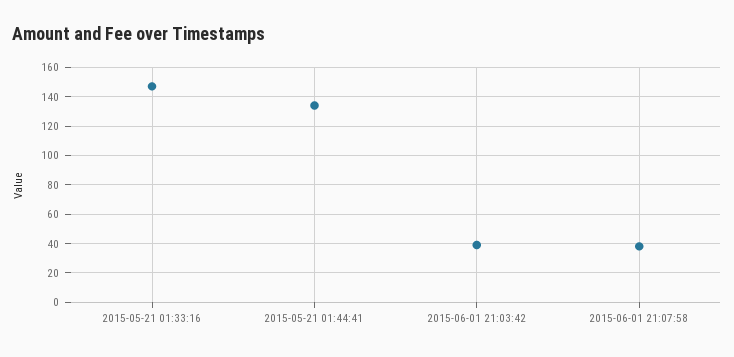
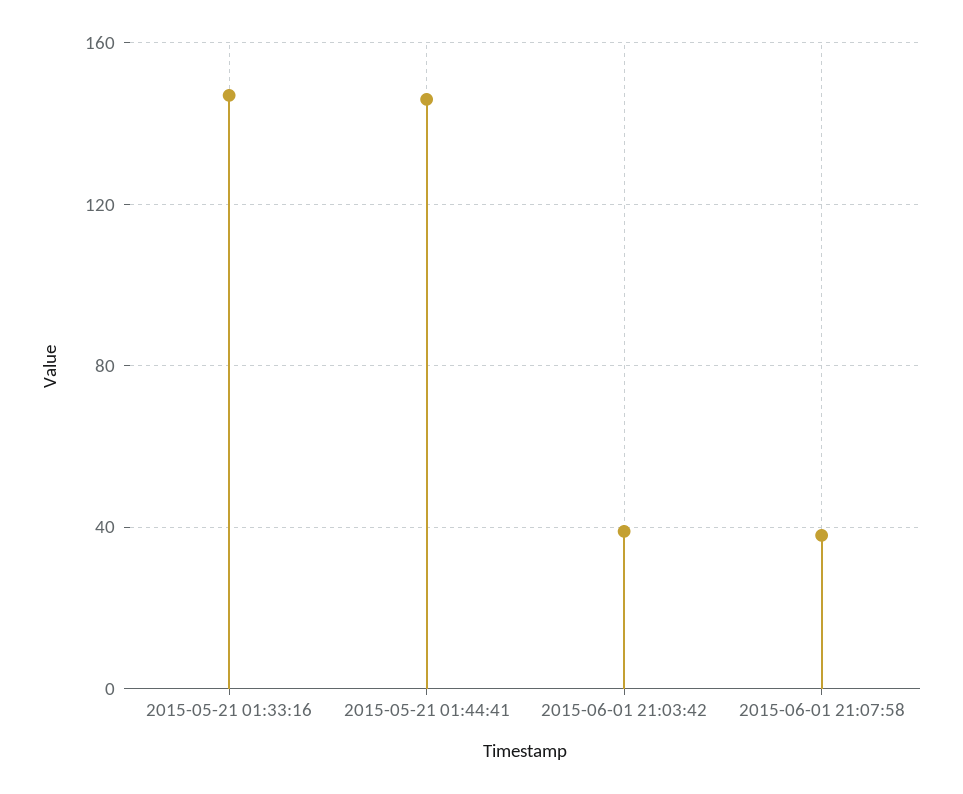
2015-05-21 01:44:41: 135 -> 145

